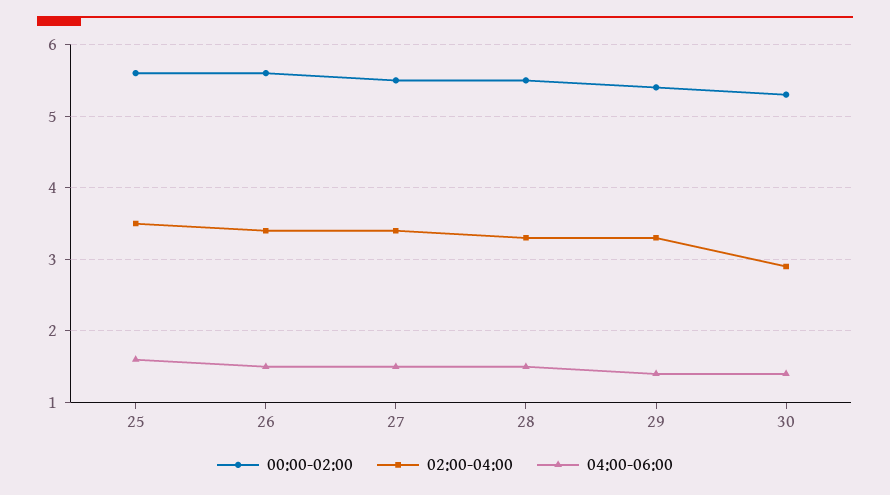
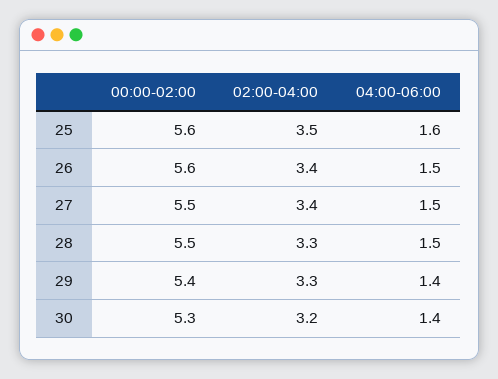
02:00-04:00, 30: 2.9 -> 3.2

